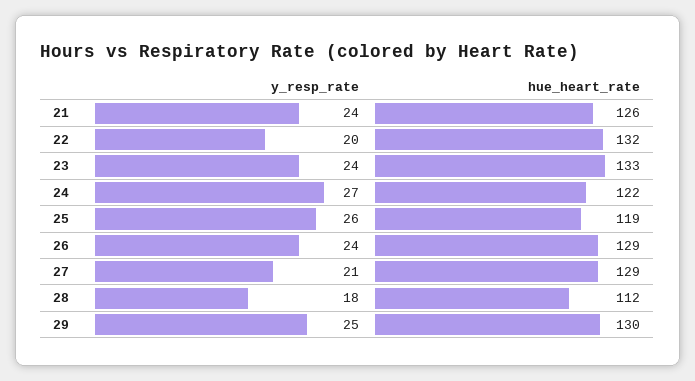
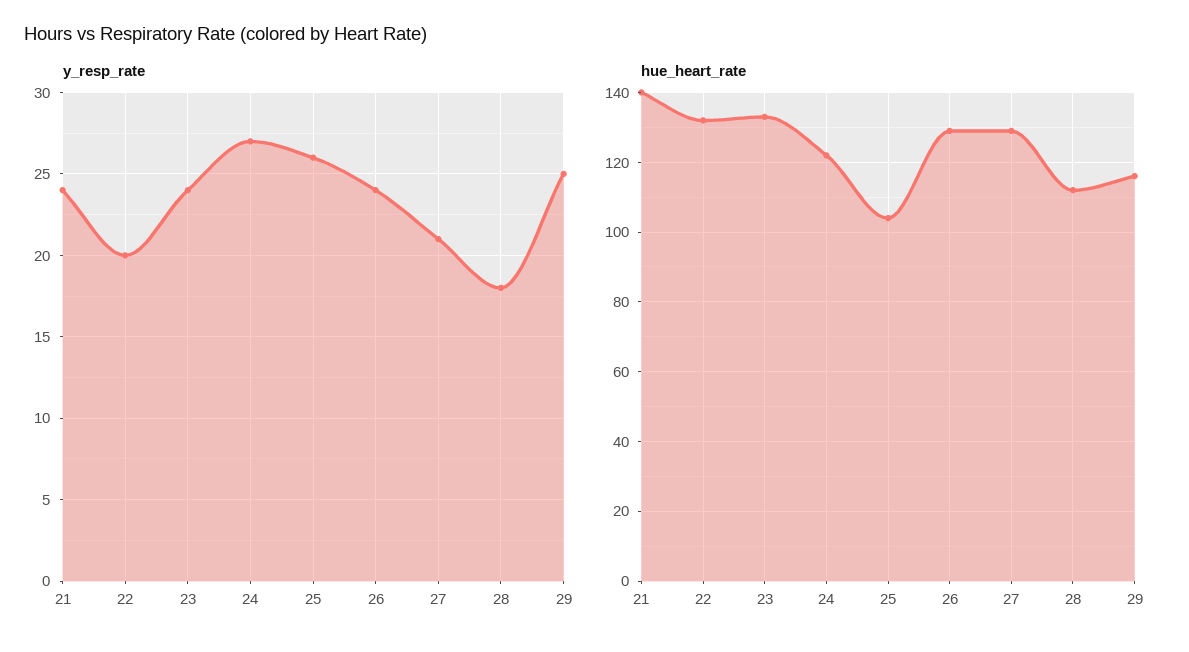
hue_heart_rate, 21: 126 -> 140
hue_heart_rate, 25: 119 -> 105
hue_heart_rate, 29: 130 -> 115

